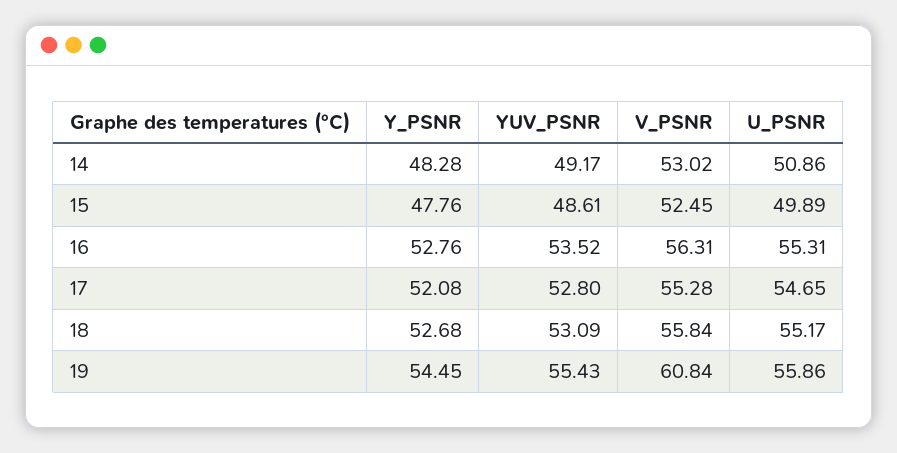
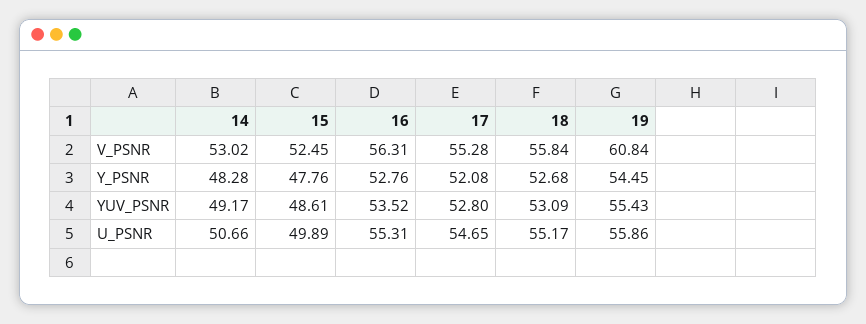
U_PSNR, 14: 50.86 -> 50.66

